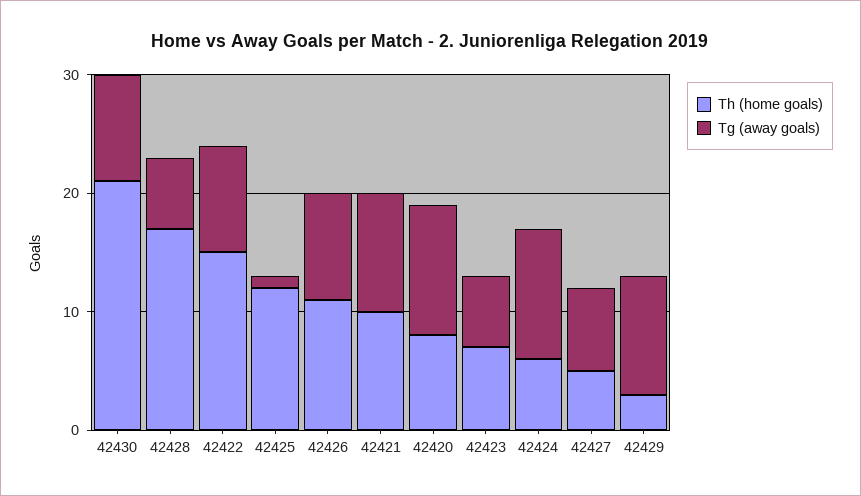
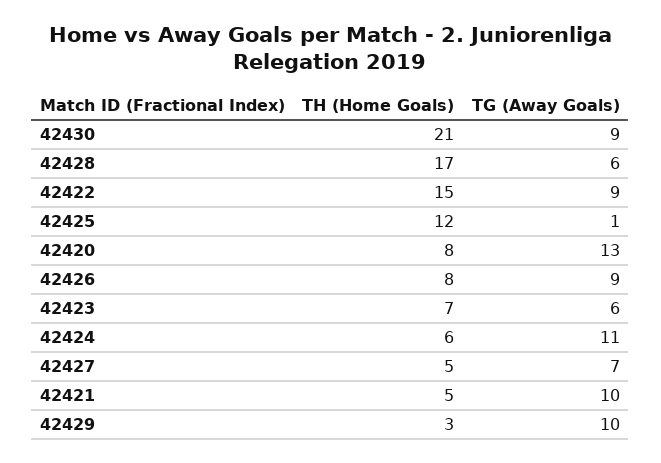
Th (home goals), 42426: 11 -> 8
Th (home goals), 42421: 10 -> 5
Tg (away goals), 42420: 11 -> 13

